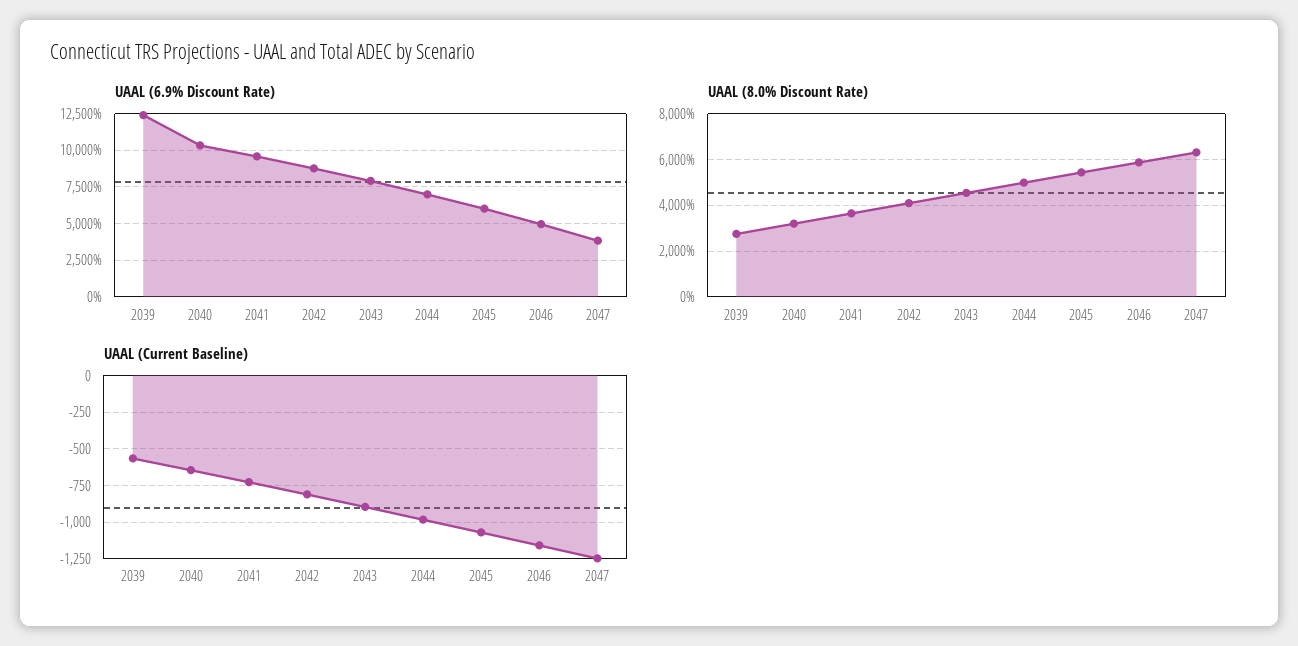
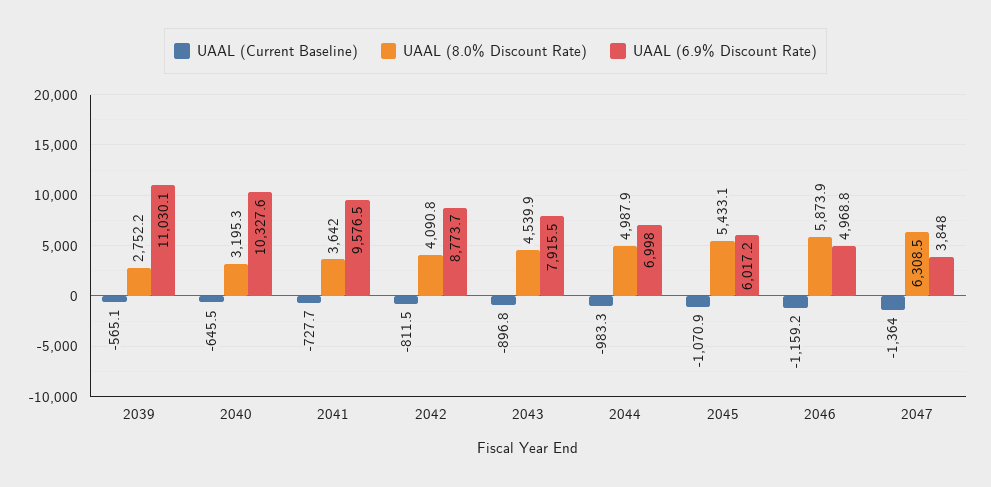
UAAL (6.9% Discount Rate), 2039: 12500 -> 11030.1
UAAL (Current Baseline), 2047: -1250 -> -1364

